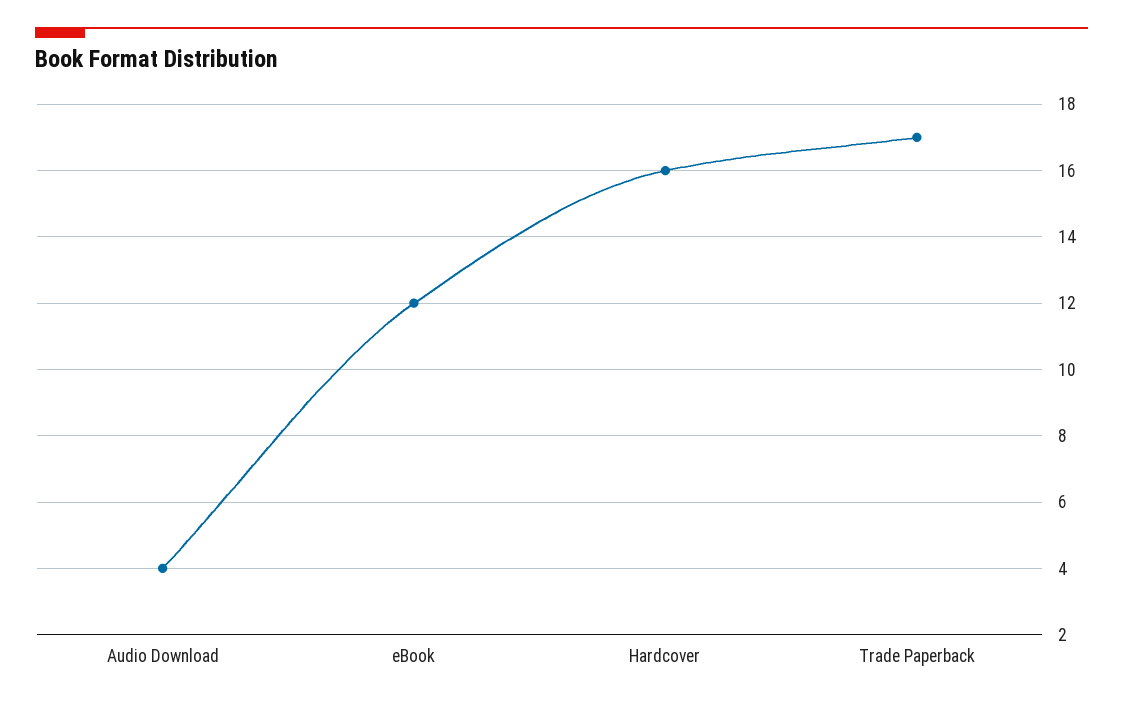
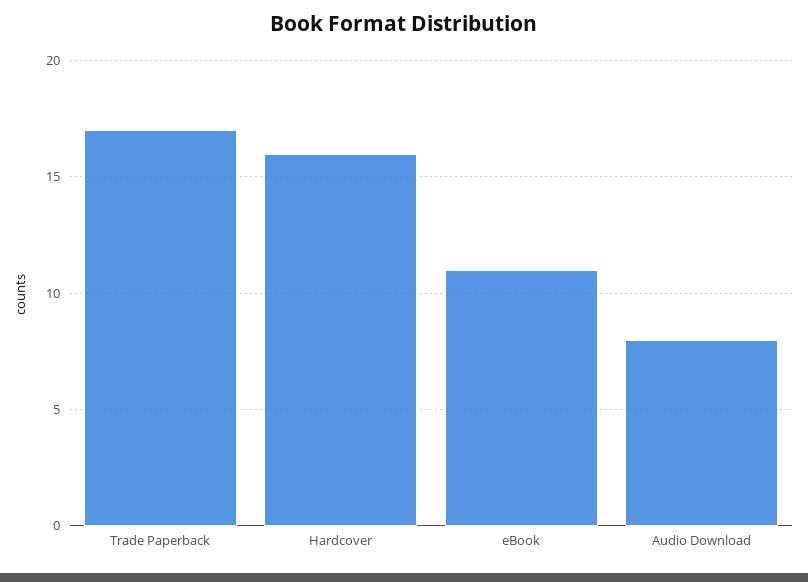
Audio Download: 4 -> 8
eBook: 12 -> 11

